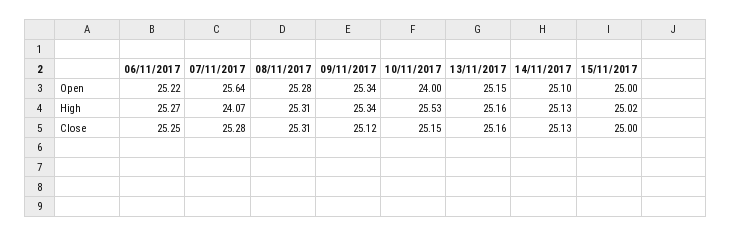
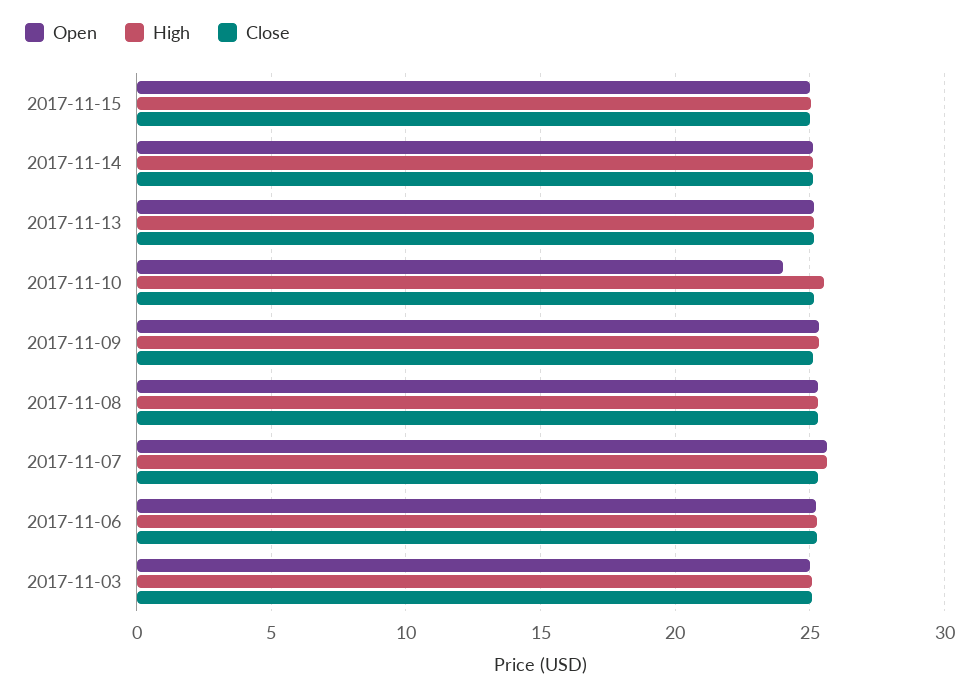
High, 07/11/2017: 24.07 -> 25.5
Open, 2017-11-03: none -> 25
High, 2017-11-03: none -> 25
Close, 2017-11-03: none -> 25

